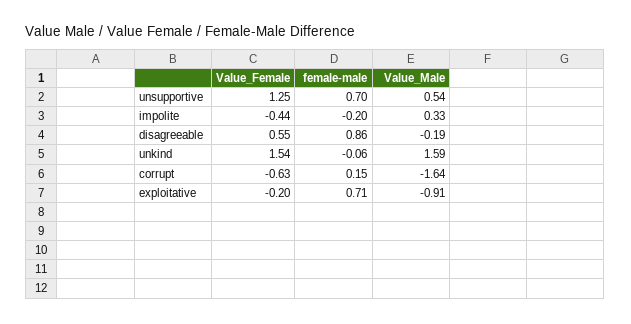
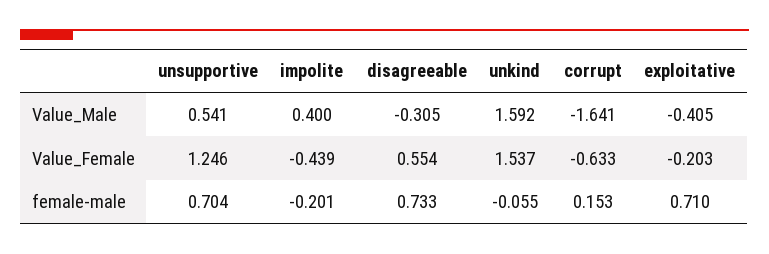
Value_Male, impolite: 0.33 -> 0.4
female-male, disagreeable: 0.86 -> 0.733
Value_Male, disagreeable: -0.19 -> -0.305
Value_Male, exploitative: -0.91 -> -0.405

